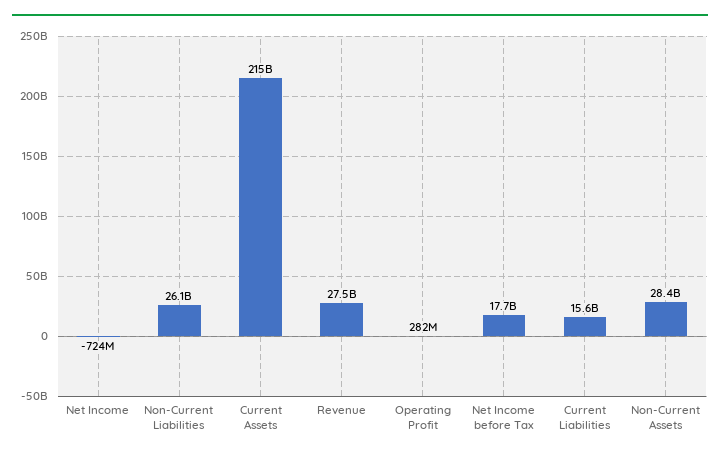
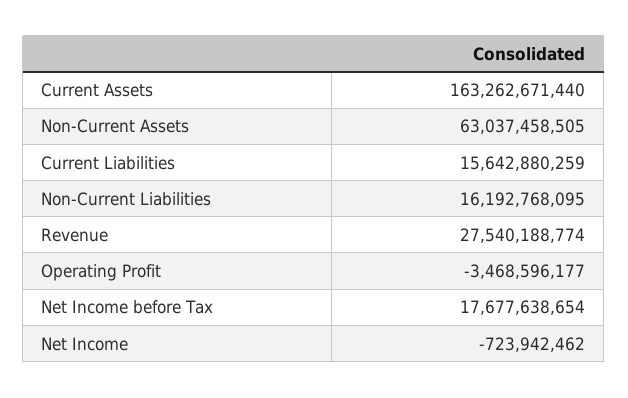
Non-Current Liabilities: 26100000000 -> 16192768095
Current Assets: 215000000000 -> 163262671440
Operating Profit: 282000000 -> -3468596177
Non-Current Assets: 28400000000 -> 63037458505

